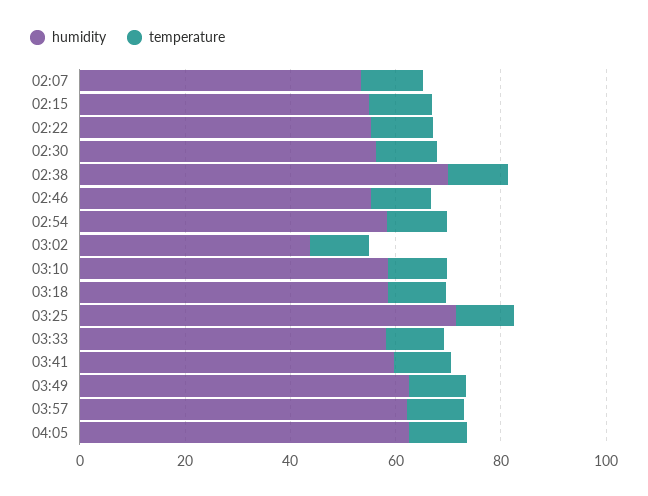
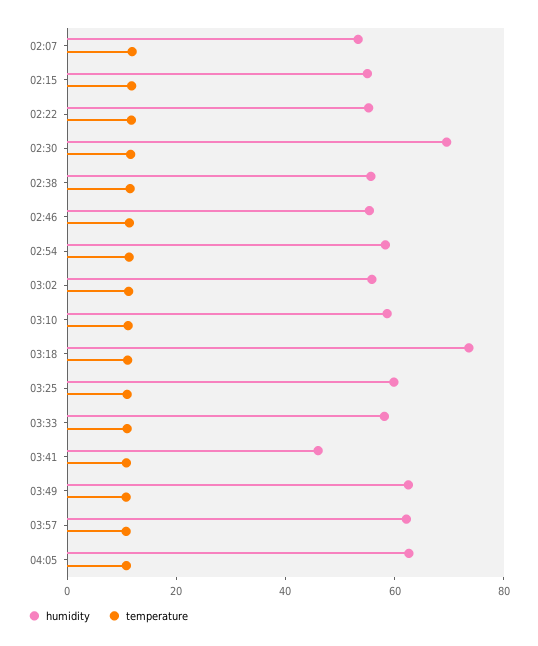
humidity, 02:30: 55 -> 70
humidity, 02:38: 70 -> 55
humidity, 03:02: 45 -> 55
humidity, 03:18: 60 -> 75
humidity, 03:25: 70 -> 60
humidity, 03:41: 60 -> 45

